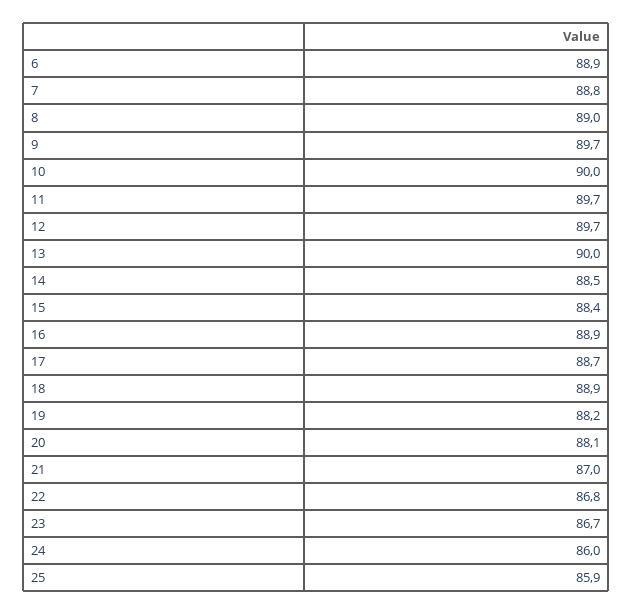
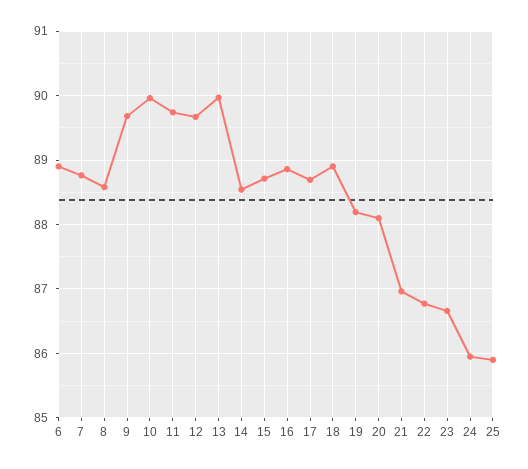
8: 89 -> 88.6
15: 88.4 -> 88.7

